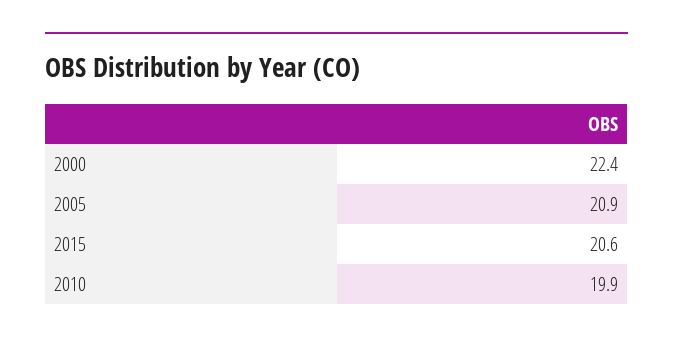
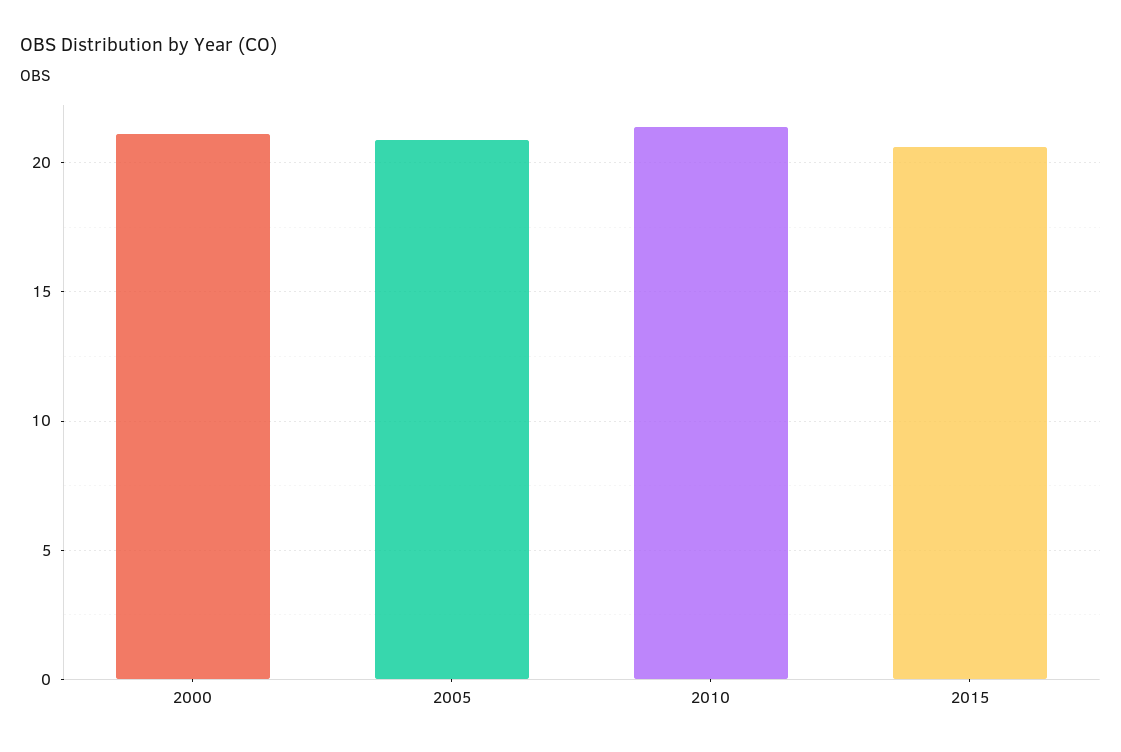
2000: 22.4 -> 21
2010: 19.9 -> 21.5

